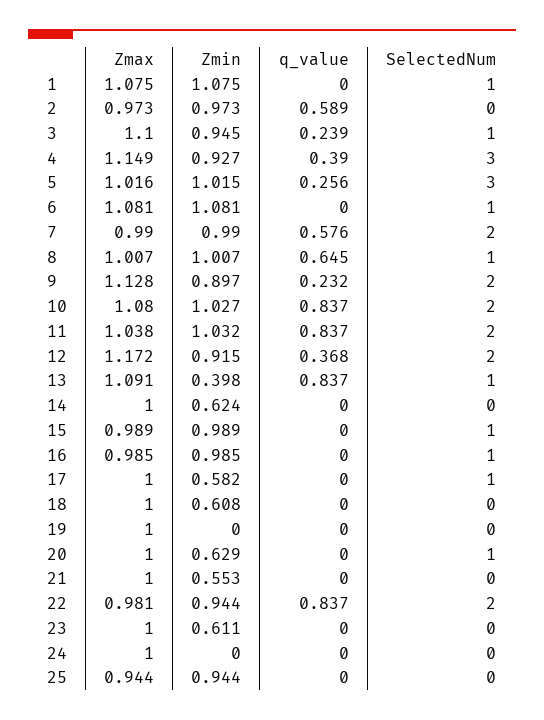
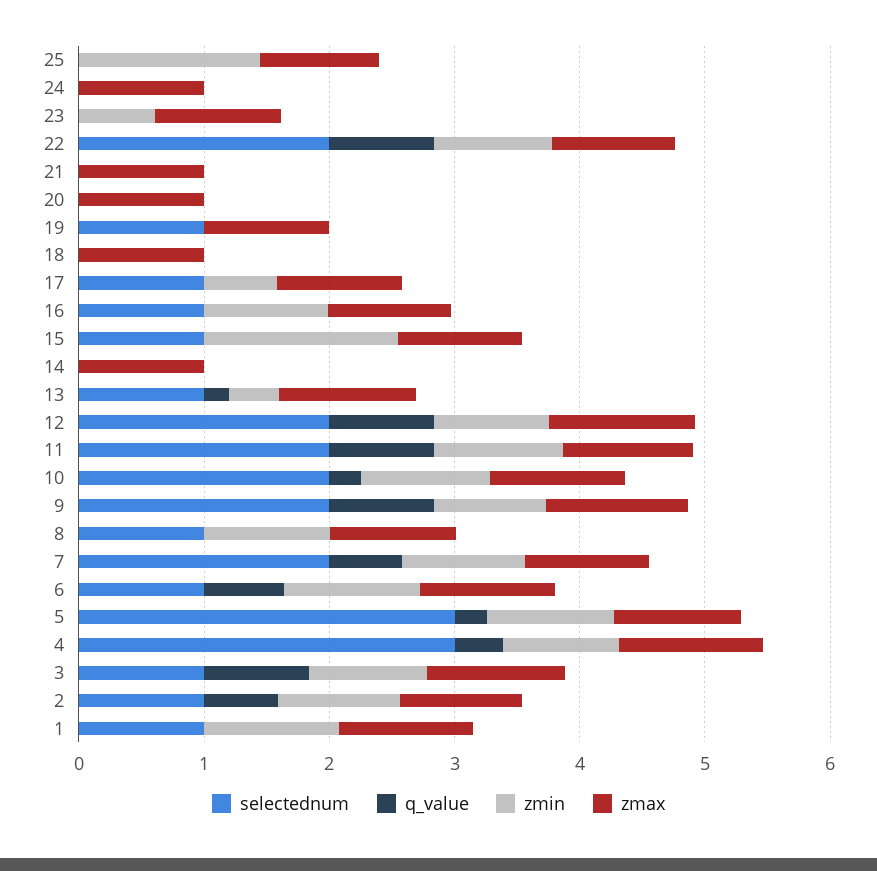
SelectedNum, 2: 0 -> 1
q_value, 3: 0.239 -> 0.8
q_value, 6: 0 -> 0.6
q_value, 8: 0.645 -> 0
q_value, 9: 0.232 -> 0.8
q_value, 10: 0.837 -> 0.2
q_value, 12: 0.368 -> 0.8
q_value, 13: 0.837 -> 0.2
Zmin, 14: 0.624 -> 0
Zmin, 15: 0.989 -> 1.6
Zmin, 18: 0.608 -> 0
SelectedNum, 19: 0 -> 1
Zmin, 20: 0.629 -> 0
SelectedNum, 20: 1 -> 0
Zmin, 21: 0.553 -> 0
Zmin, 25: 0.944 -> 1.4

